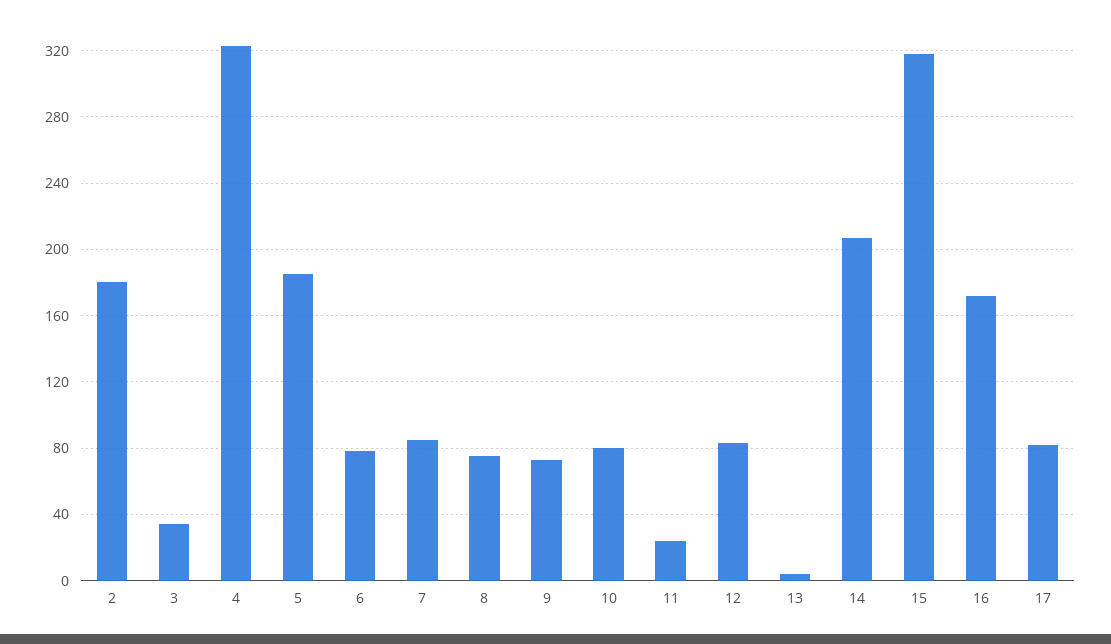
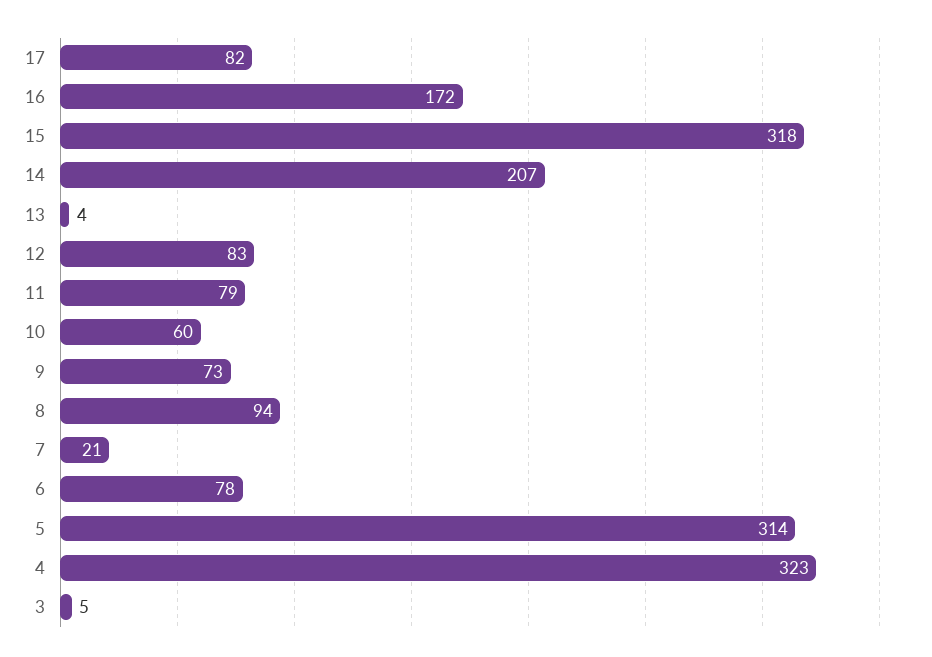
2: 180 -> none
3: 35 -> 5
5: 185 -> 314
7: 85 -> 21
8: 75 -> 94
10: 80 -> 60
11: 25 -> 79

